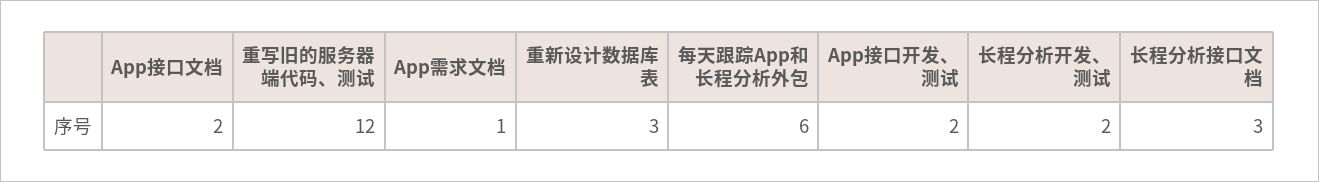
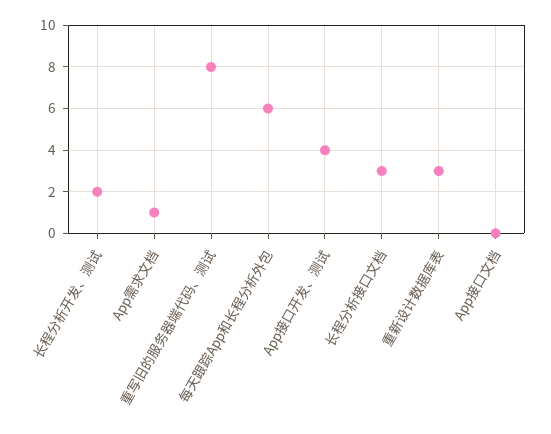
App接口文档: 2 -> 0
重写旧的服务器端代码、测试: 12 -> 8
App接口开发、测试: 2 -> 4

